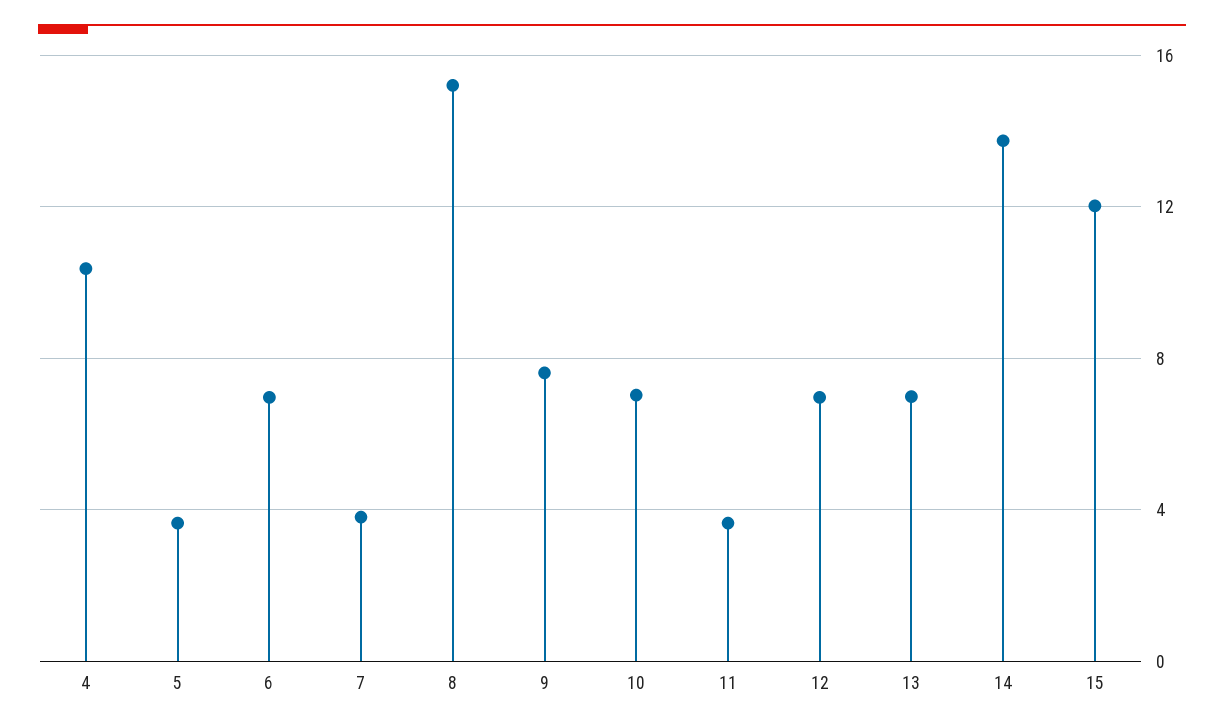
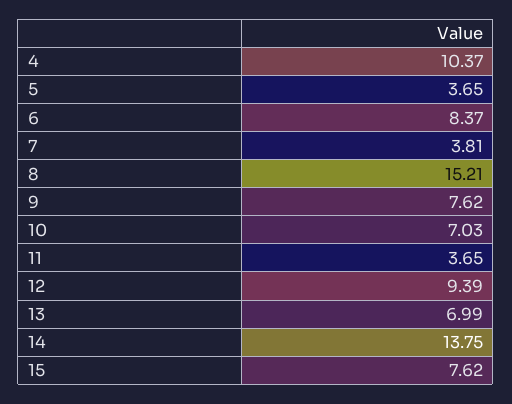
6: 7 -> 8.37
12: 7 -> 9.39
15: 12 -> 7.62

